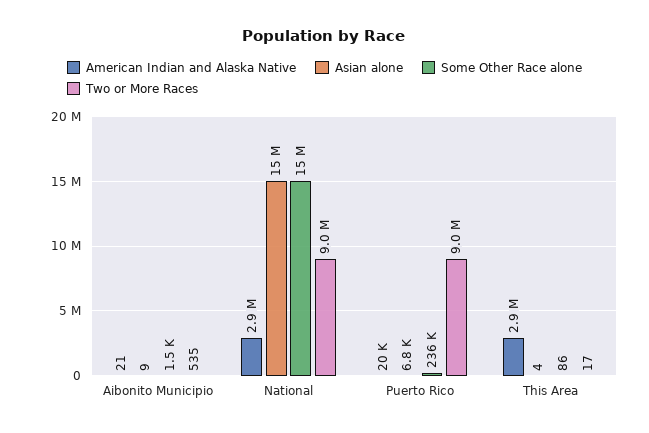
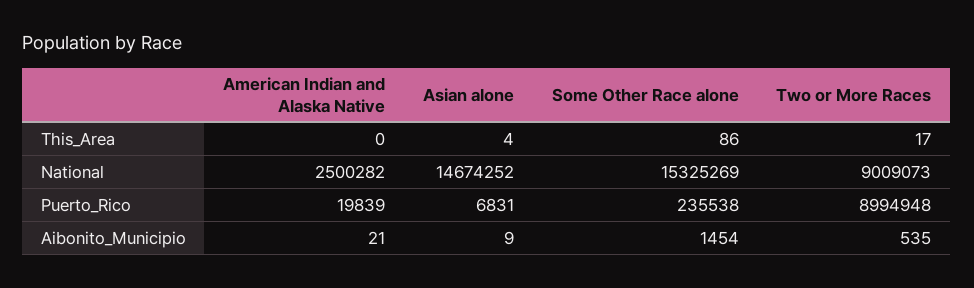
American Indian and Alaska Native, National: 2900000 -> 2500282
American Indian and Alaska Native, This Area: 2900000 -> 0

